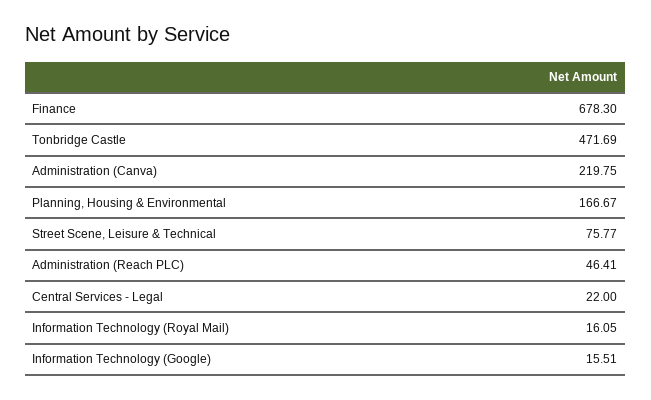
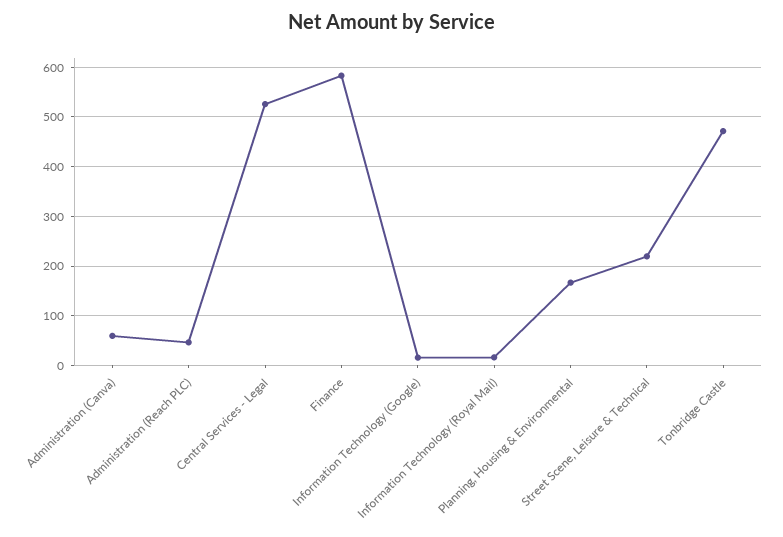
Finance: 678.3 -> 580
Administration (Canva): 219.75 -> 60
Street Scene, Leisure & Technical: 75.77 -> 220
Central Services - Legal: 22 -> 520

